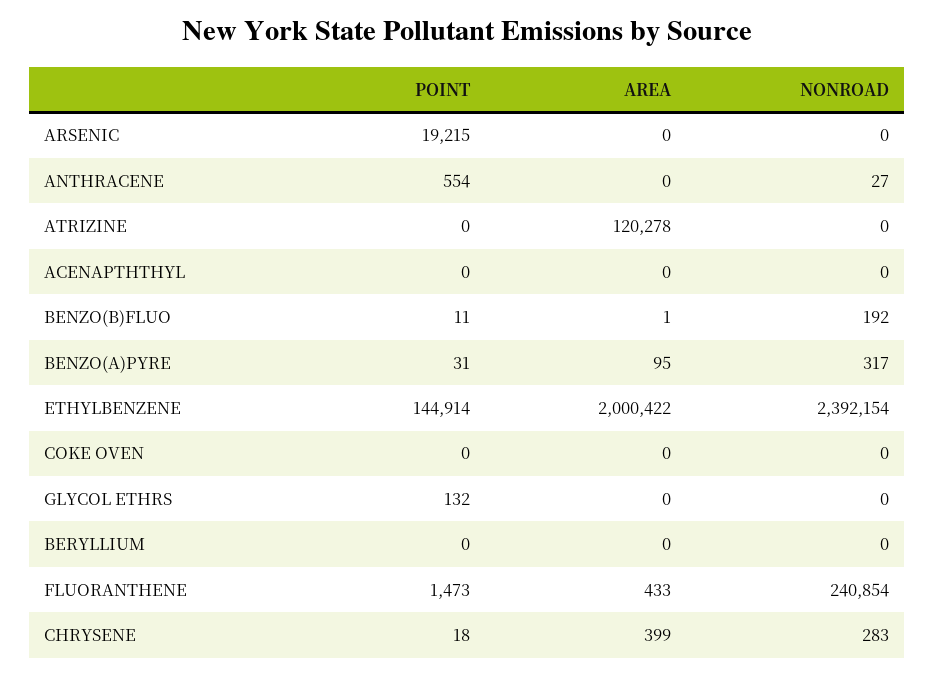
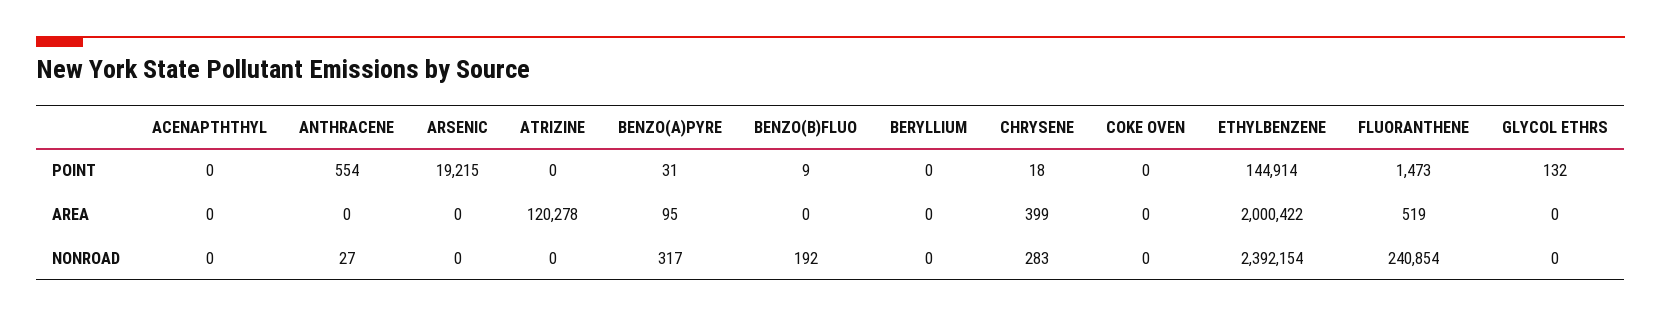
POINT, BENZO(B)FLUO: 11 -> 9
AREA, BENZO(B)FLUO: 1 -> 0
AREA, FLUORANTHENE: 433 -> 519

